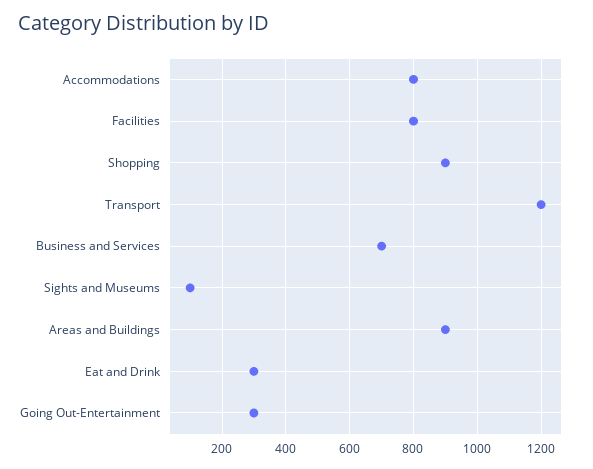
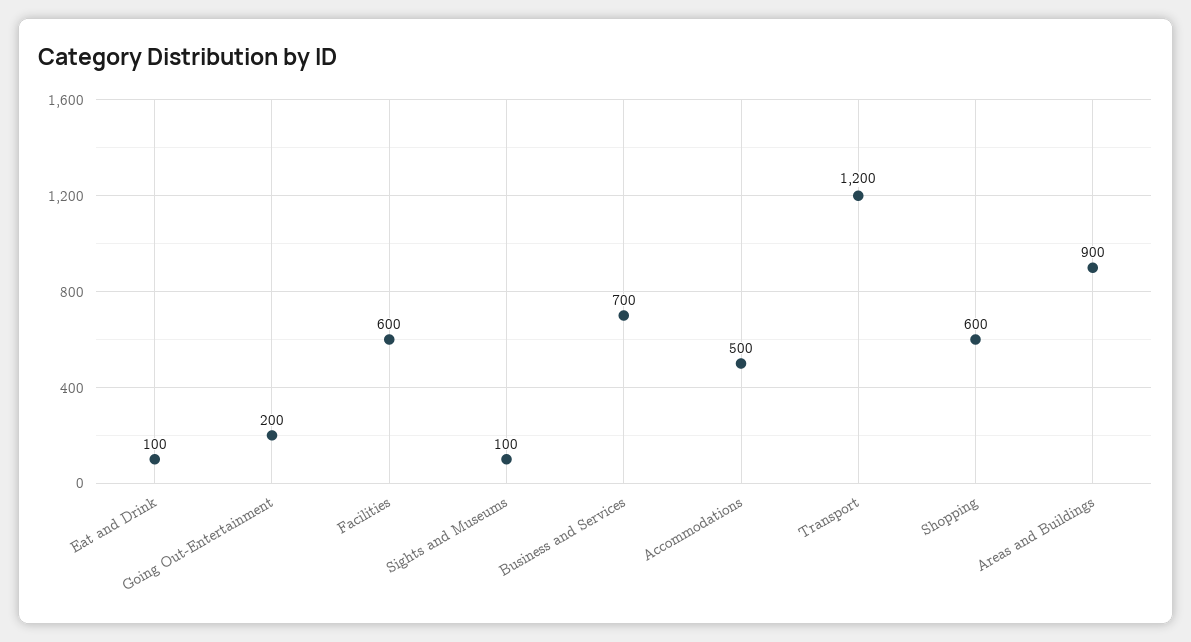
Accommodations: 800 -> 500
Facilities: 800 -> 600
Shopping: 900 -> 600
Eat and Drink: 300 -> 100
Going Out-Entertainment: 300 -> 200

